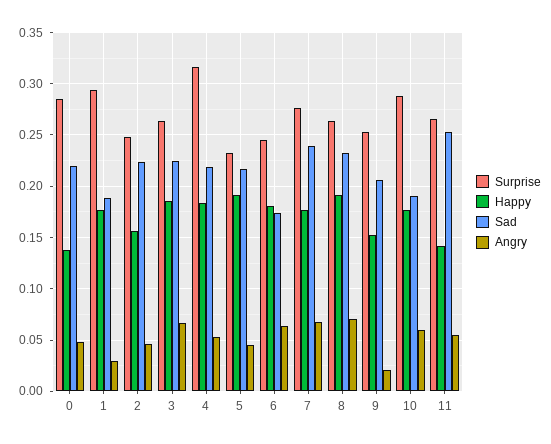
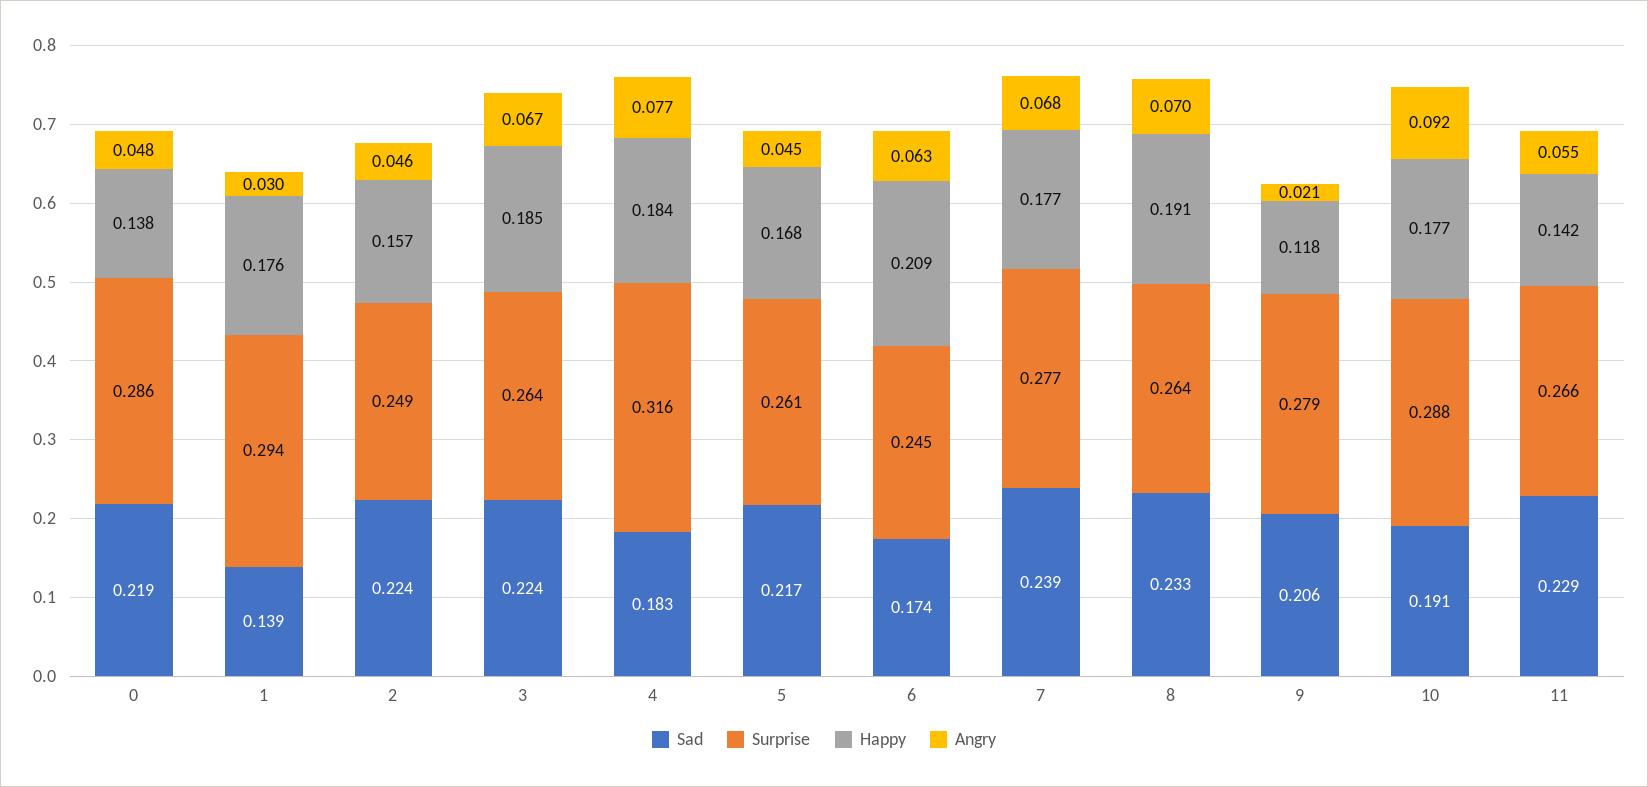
Sad, 1: 0.19 -> 0.139
Sad, 4: 0.22 -> 0.183
Angry, 4: 0.05 -> 0.077
Surprise, 5: 0.23 -> 0.261
Happy, 5: 0.19 -> 0.168
Happy, 6: 0.18 -> 0.209
Surprise, 9: 0.25 -> 0.279
Happy, 9: 0.15 -> 0.118
Angry, 10: 0.06 -> 0.092
Sad, 11: 0.25 -> 0.229

